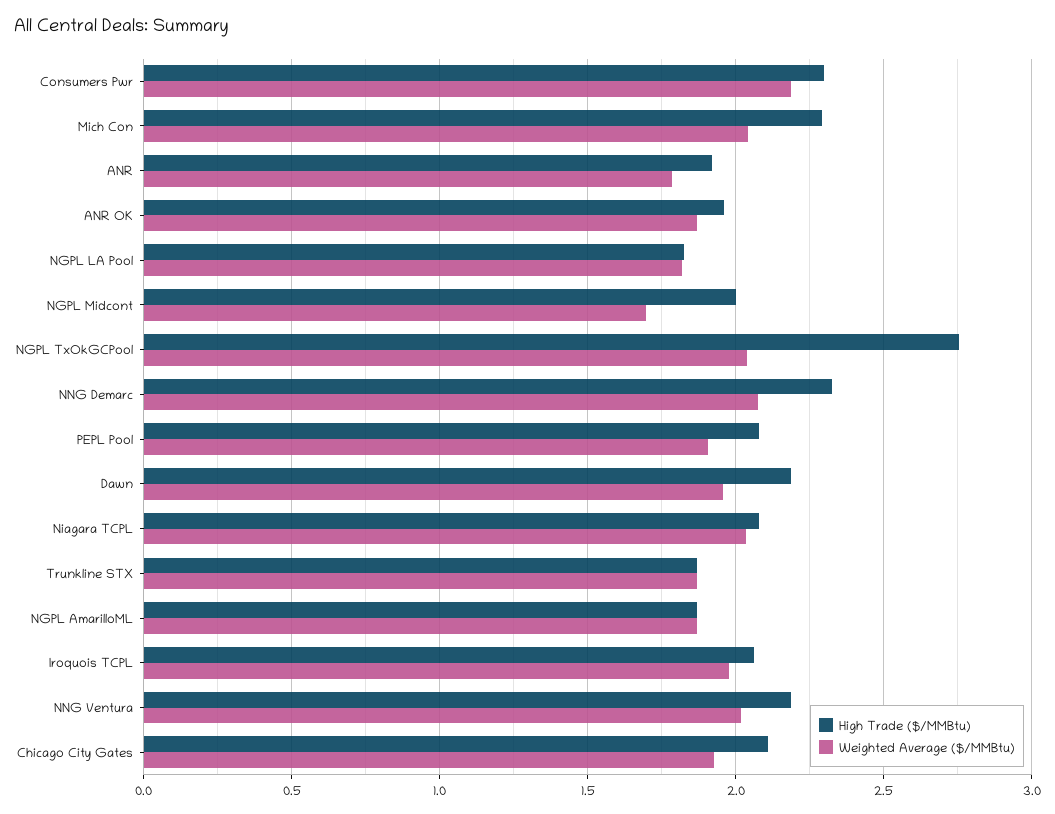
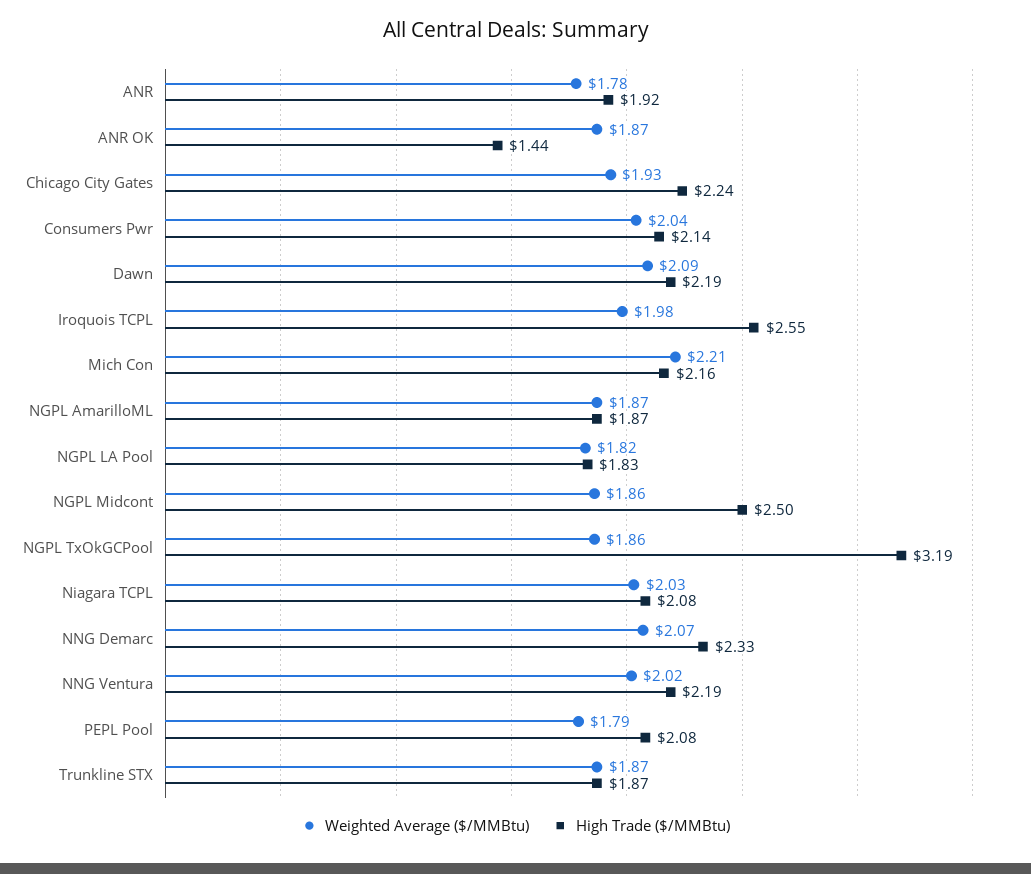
High Trade ($/MMBtu), Consumers Pwr: 2.3 -> 2.14
Weighted Average ($/MMBtu), Consumers Pwr: 2.2 -> 2.04
High Trade ($/MMBtu), Mich Con: 2.3 -> 2.16
Weighted Average ($/MMBtu), Mich Con: 2.05 -> 2.21
High Trade ($/MMBtu), ANR OK: 1.95 -> 1.44
High Trade ($/MMBtu), NGPL Midcont: 2 -> 2.5
Weighted Average ($/MMBtu), NGPL Midcont: 1.7 -> 1.86
High Trade ($/MMBtu), NGPL TxOkGCPool: 2.75 -> 3.19
Weighted Average ($/MMBtu), NGPL TxOkGCPool: 2.05 -> 1.86
Weighted Average ($/MMBtu), PEPL Pool: 1.9 -> 1.79
Weighted Average ($/MMBtu), Dawn: 1.95 -> 2.09
High Trade ($/MMBtu), Iroquois TCPL: 2.05 -> 2.55
High Trade ($/MMBtu), Chicago City Gates: 2.1 -> 2.24

